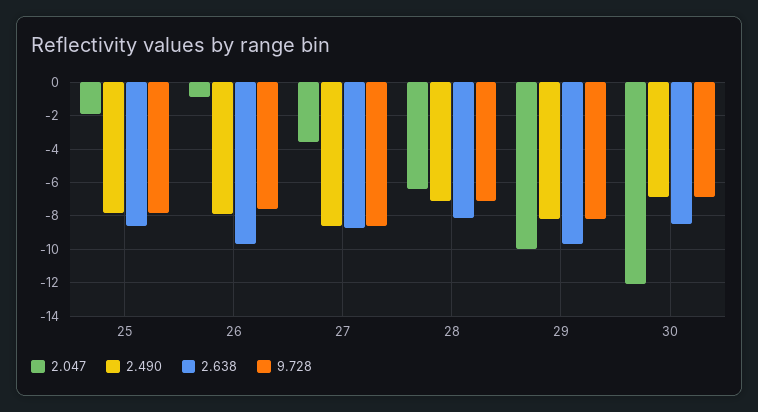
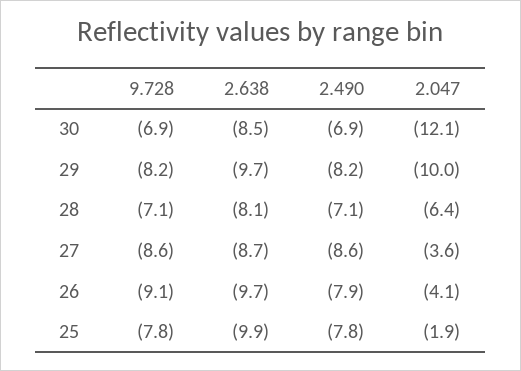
2.638, 25: -8.5 -> -9.9
2.047, 26: -1 -> -4.1
9.728, 26: -7.5 -> -9.1

